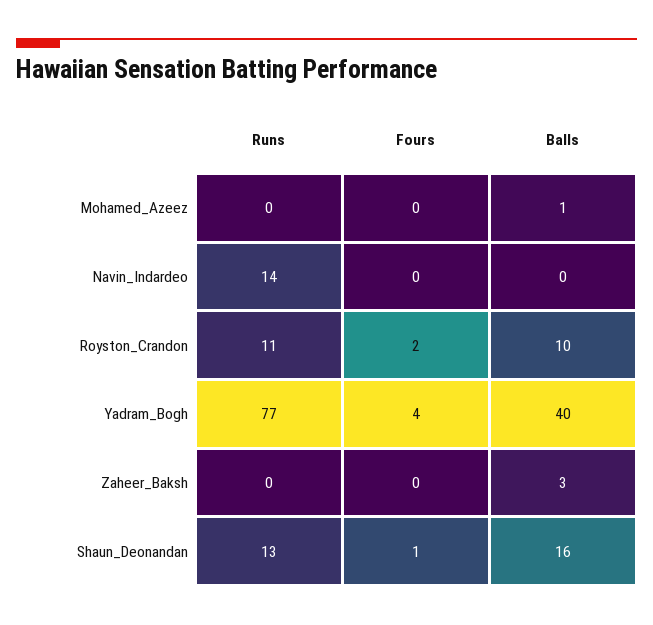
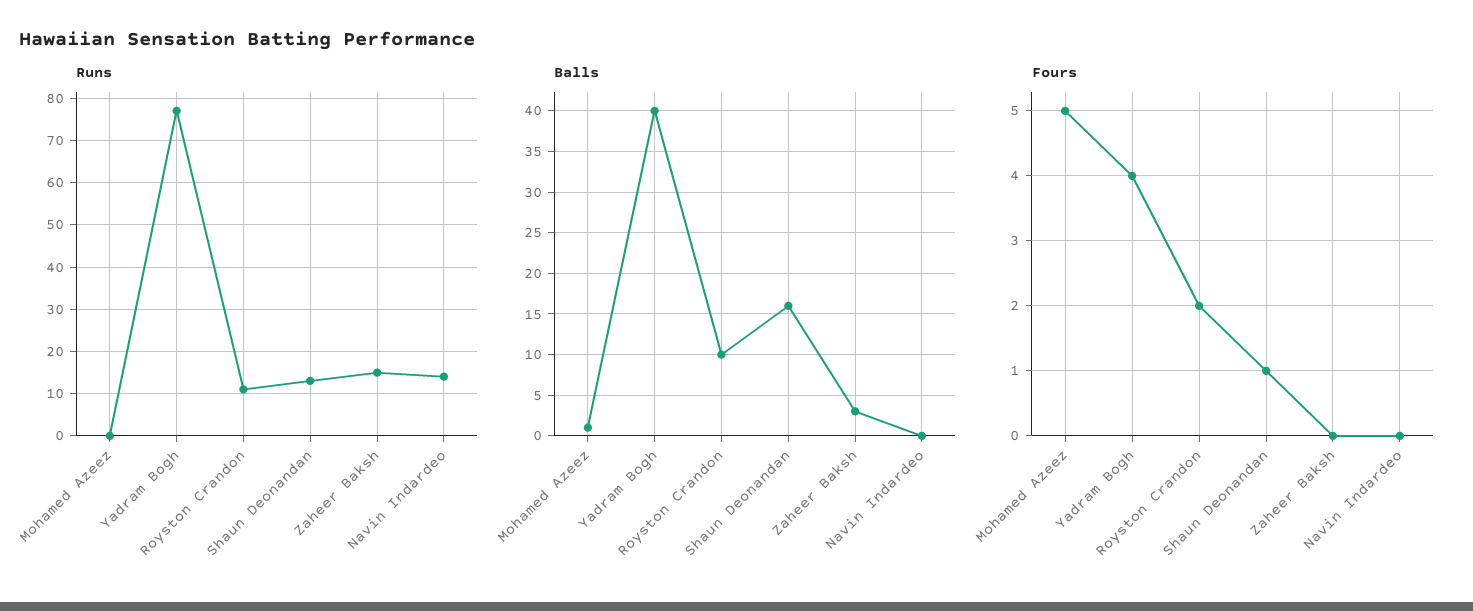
Fours, Mohamed_Azeez: 0 -> 5
Runs, Zaheer_Baksh: 0 -> 15

